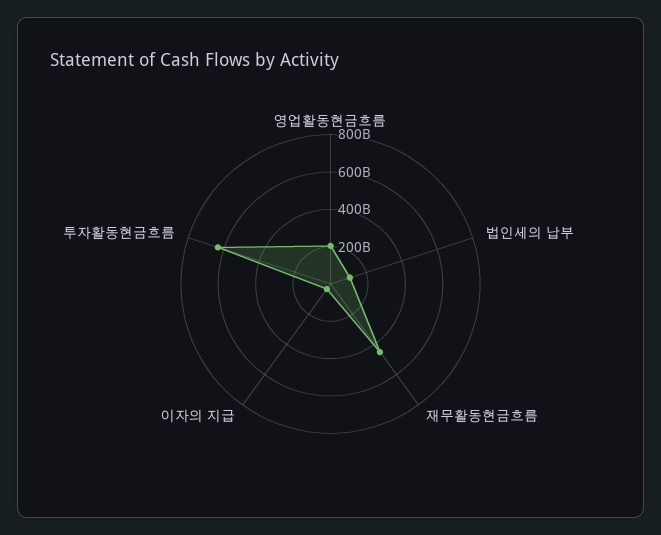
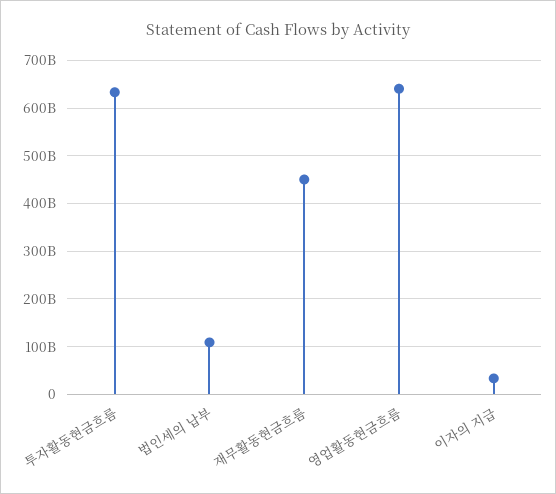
영업활동현금흐름: 200000000000 -> 640000000000

